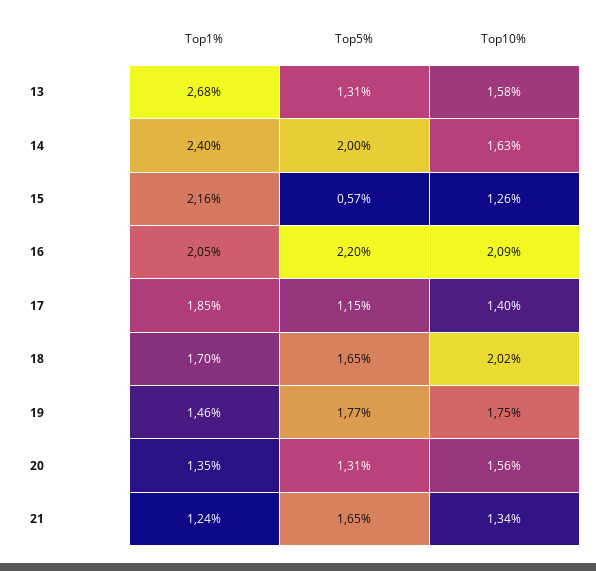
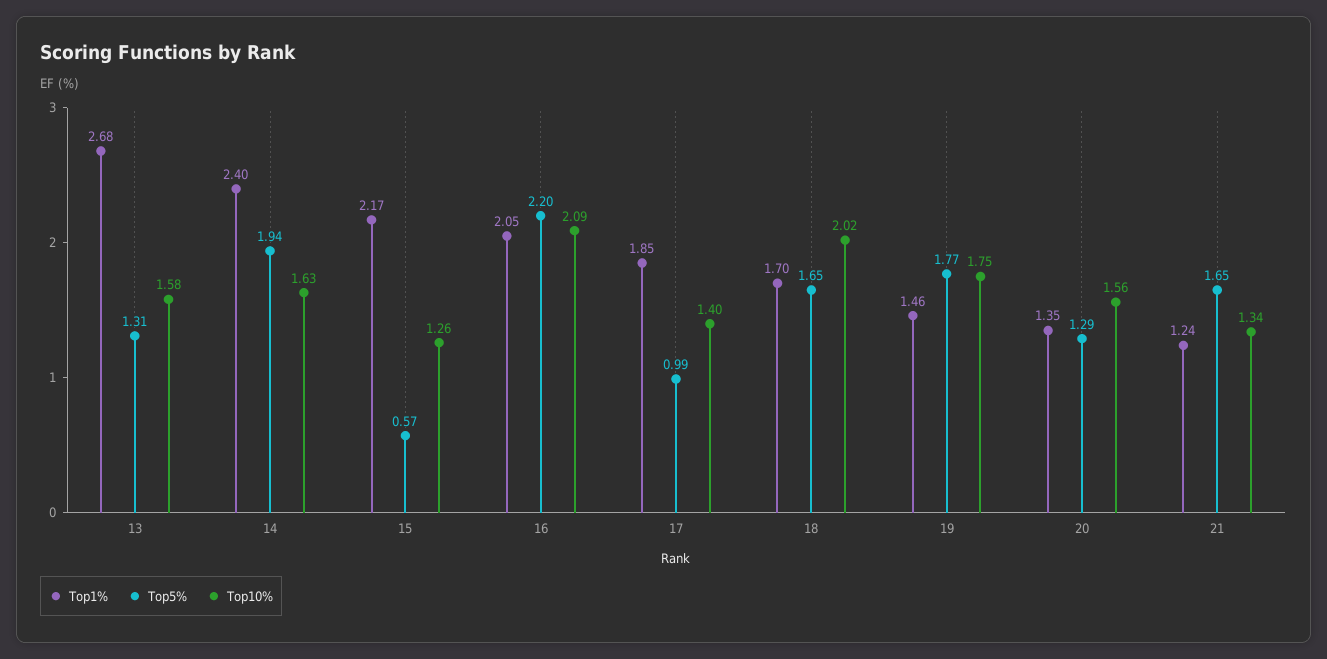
Top5%, 14: 2 -> 1.94
Top1%, 15: 2.16 -> 2.17
Top5%, 17: 1.15 -> 0.99
Top5%, 20: 1.31 -> 1.29

